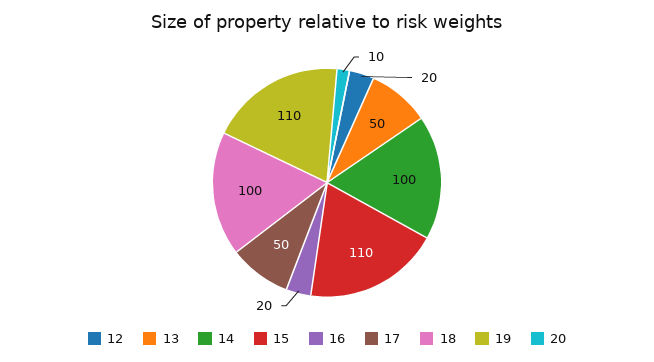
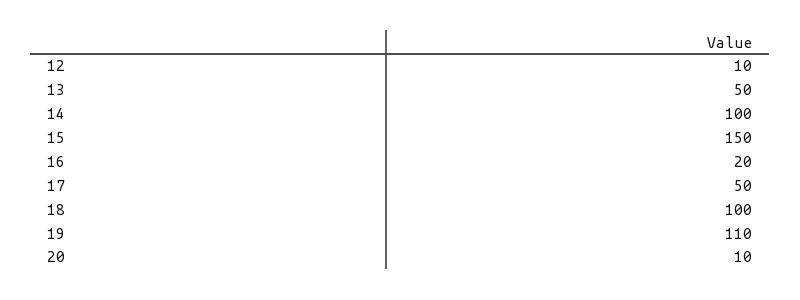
12: 20 -> 10
15: 110 -> 150

